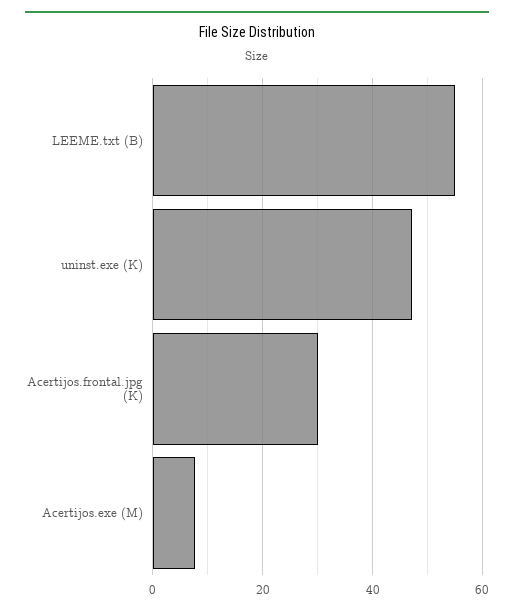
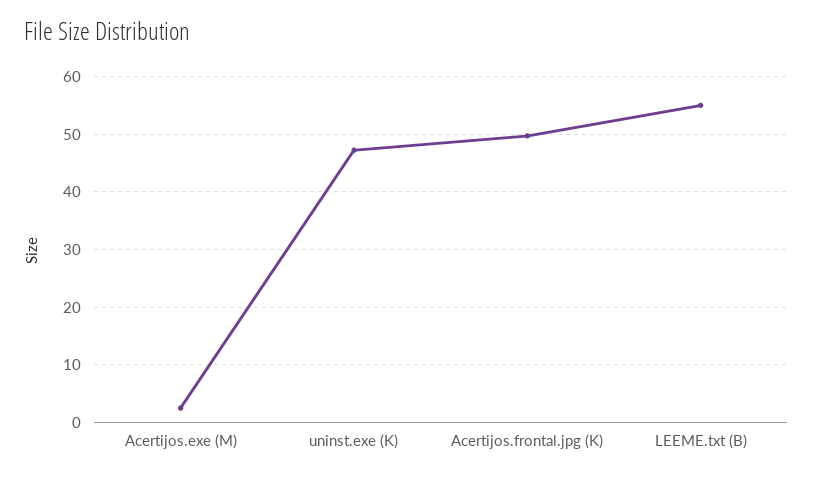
Acertijos.frontal.jpg (K): 30 -> 50
Acertijos.exe (M): 8 -> 2

